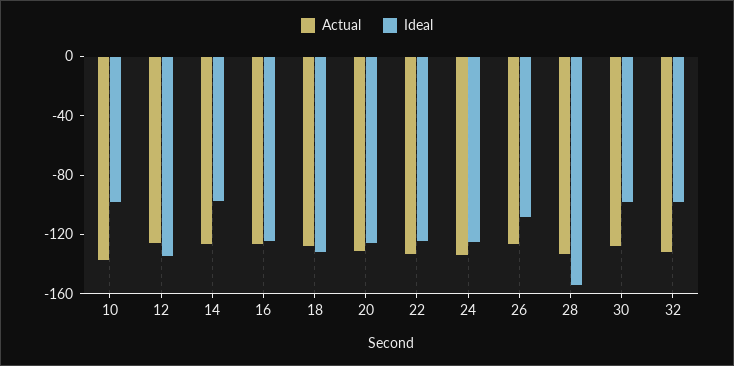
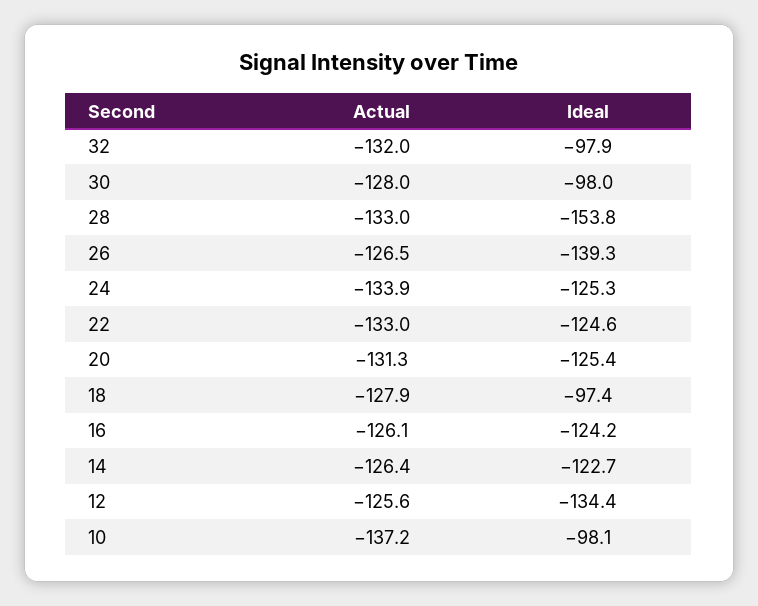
Ideal, 14: -100 -> -122.7
Ideal, 18: -130 -> -97.4
Ideal, 26: -110 -> -139.3

